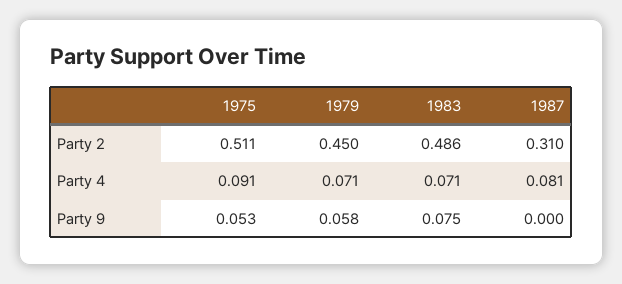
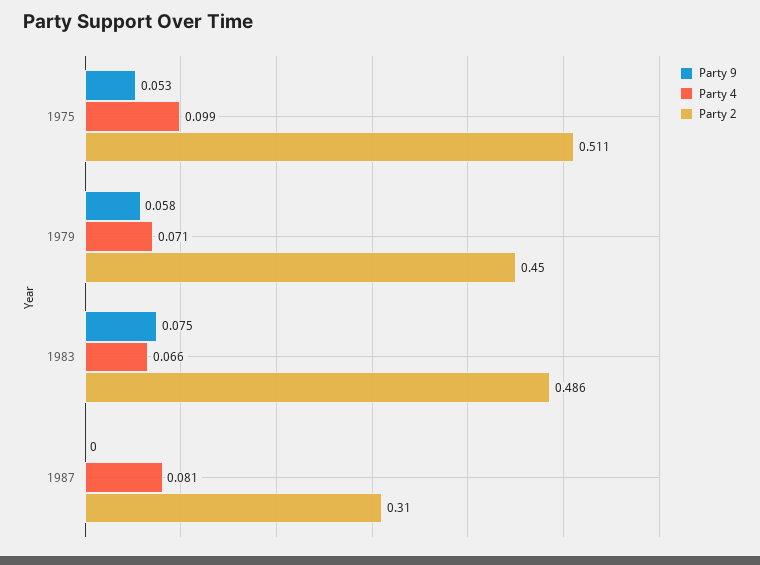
Party 4, 1975: 0.091 -> 0.099
Party 4, 1983: 0.071 -> 0.066

